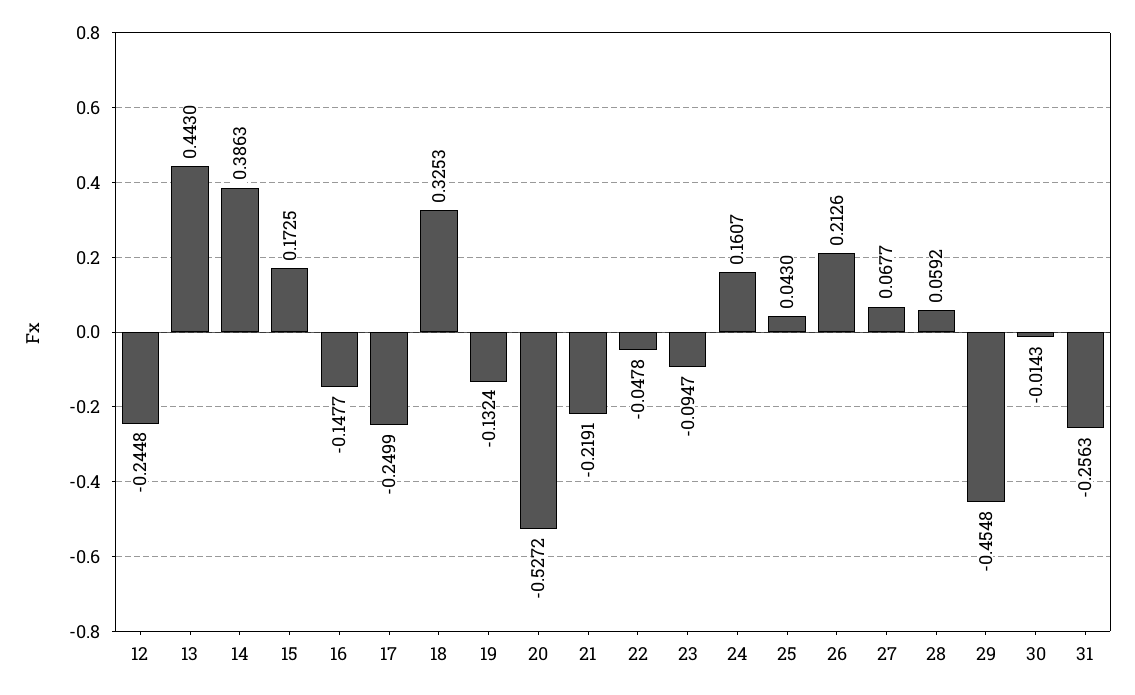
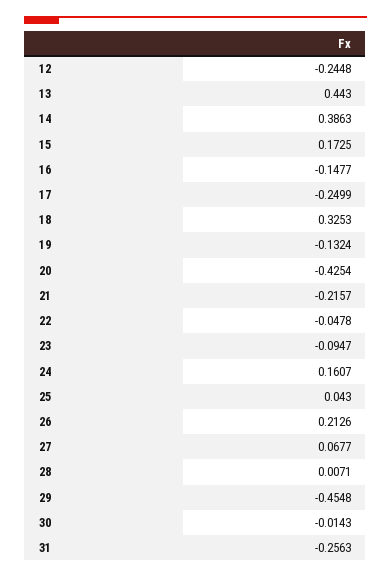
20: -0.5272 -> -0.4254
21: -0.2191 -> -0.2157
28: 0.0592 -> 0.0071

